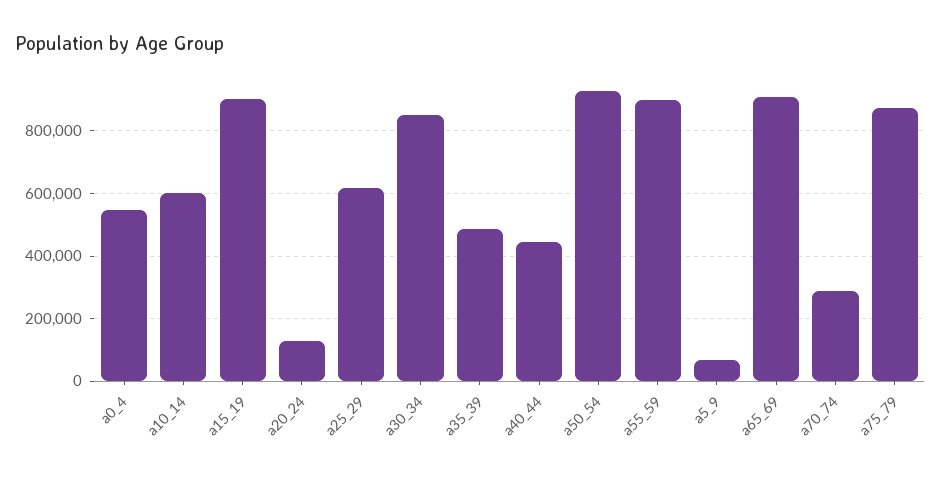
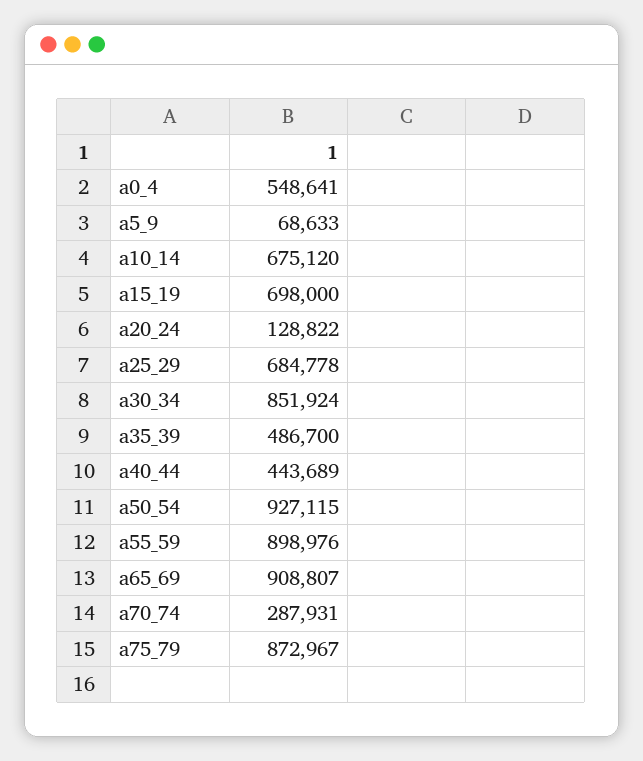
a10_14: 600000 -> 675120
a15_19: 900000 -> 698000
a25_29: 620000 -> 684778

